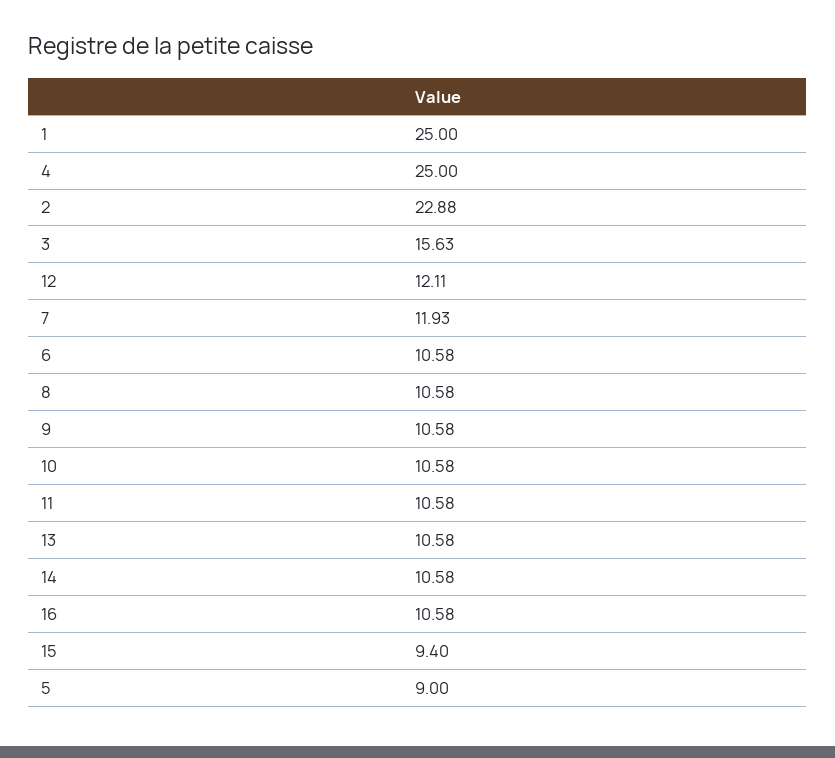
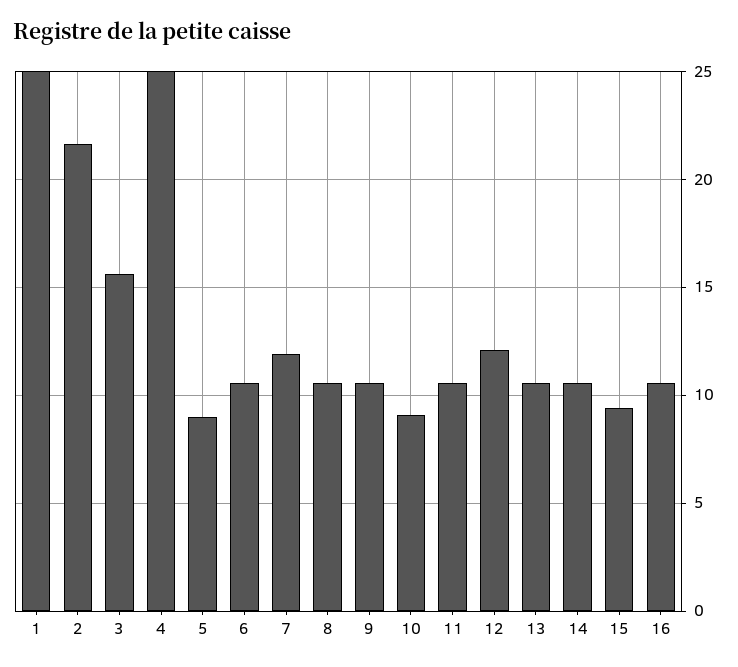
2: 22.88 -> 21.5
10: 10.58 -> 9

